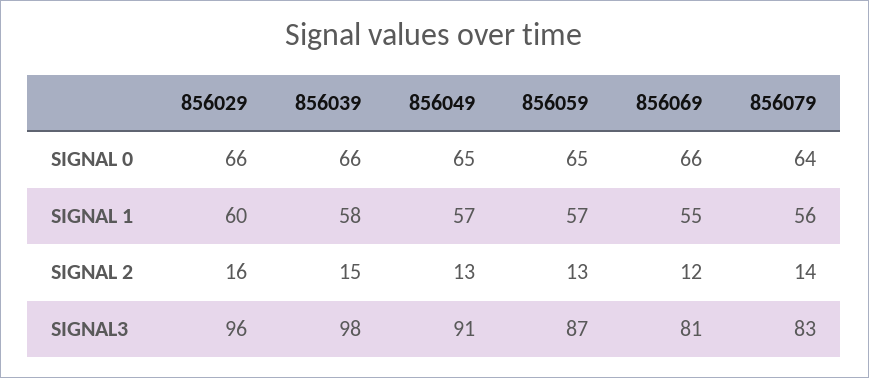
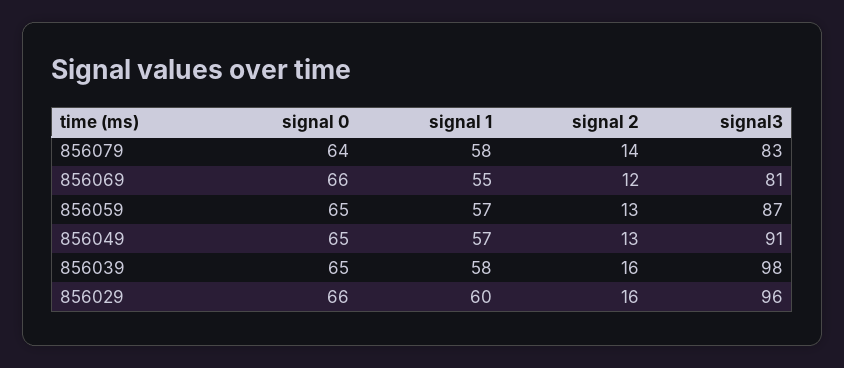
856039, SIGNAL 0: 66 -> 65
856079, SIGNAL 1: 56 -> 58
856039, SIGNAL 2: 15 -> 16

